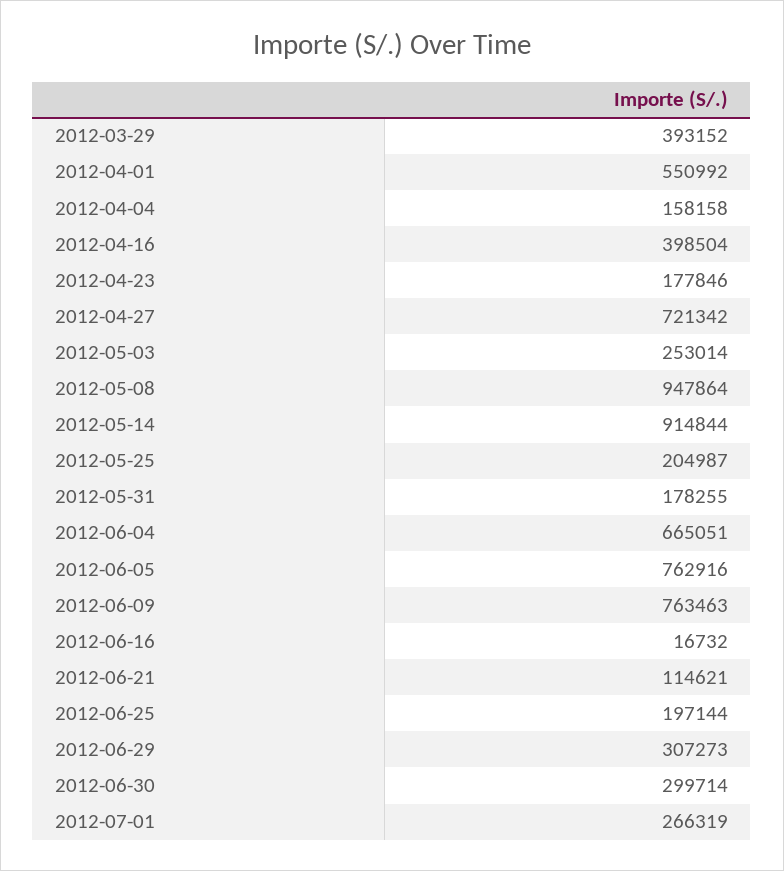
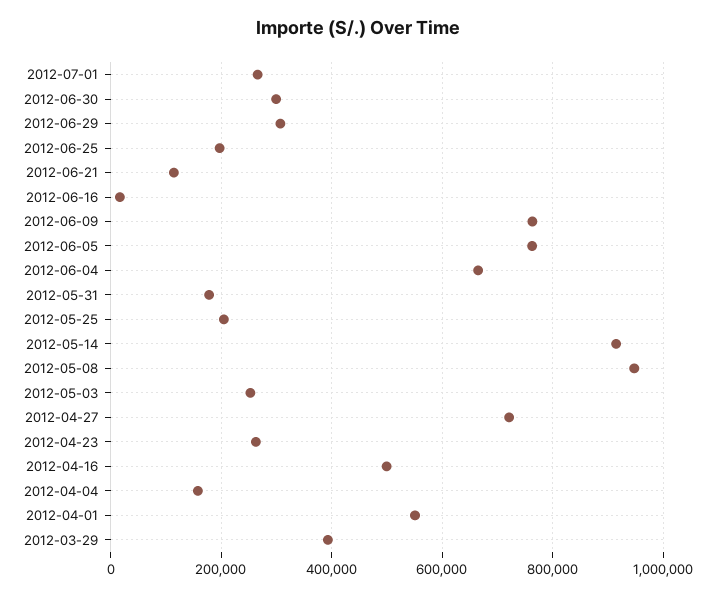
2012-04-16: 398504 -> 500000
2012-04-23: 177846 -> 260000

